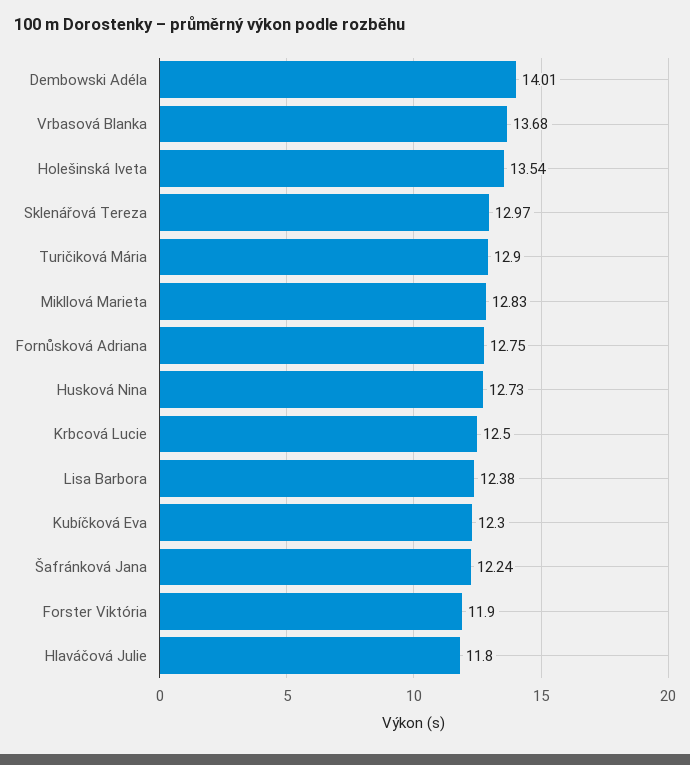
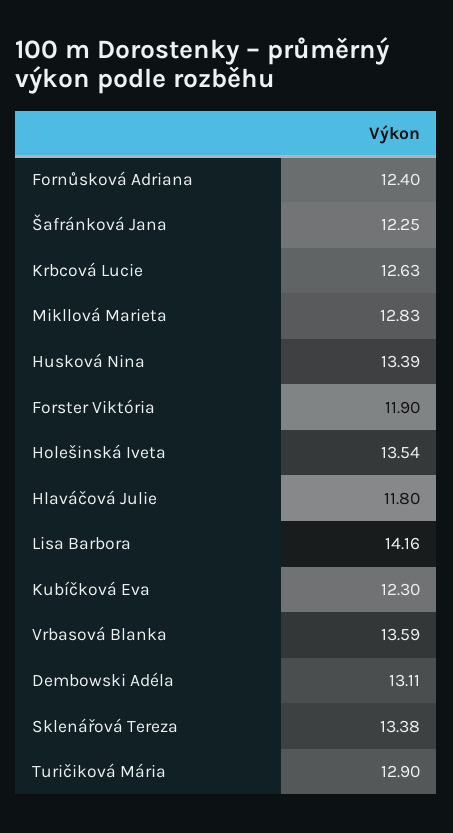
Dembowski Adéla: 14.01 -> 13.11
Vrbasová Blanka: 13.68 -> 13.59
Sklenářová Tereza: 12.97 -> 13.38
Fornůsková Adriana: 12.75 -> 12.4
Husková Nina: 12.73 -> 13.39
Krbcová Lucie: 12.5 -> 12.63
Lisa Barbora: 12.38 -> 14.16
Šafránková Jana: 12.24 -> 12.25

